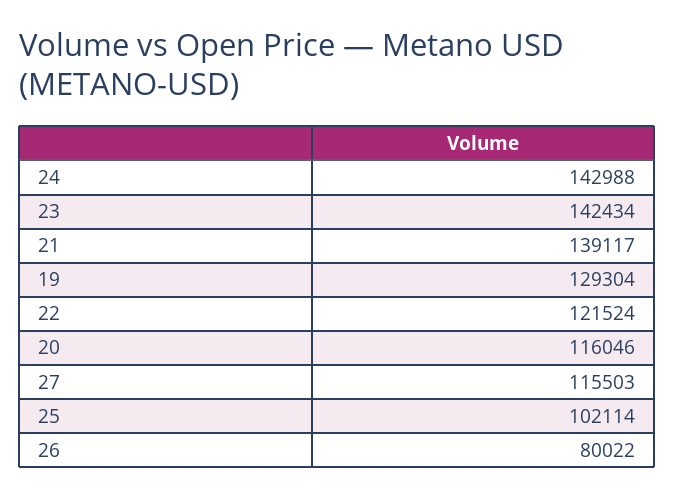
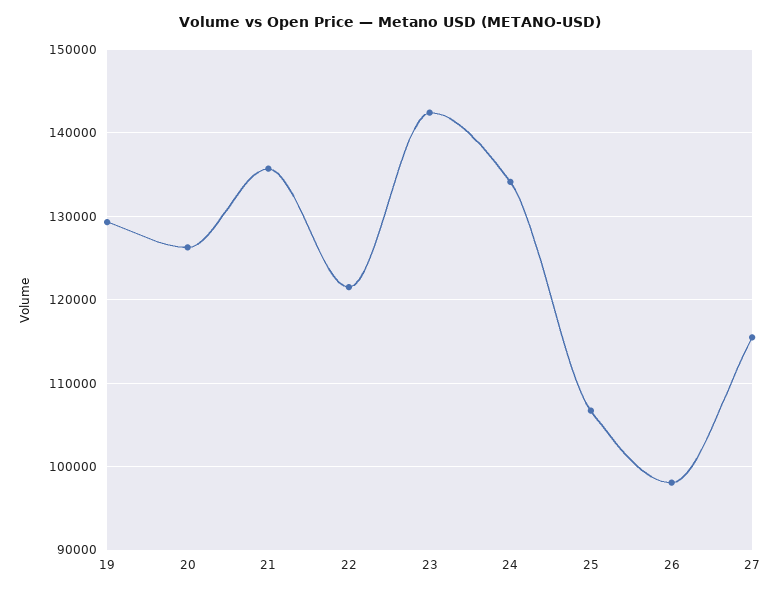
24: 142988 -> 134000
21: 139117 -> 136000
20: 116046 -> 126000
25: 102114 -> 107000
26: 80022 -> 98000

